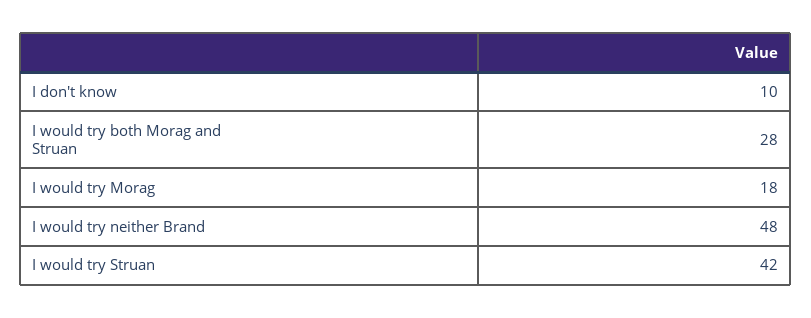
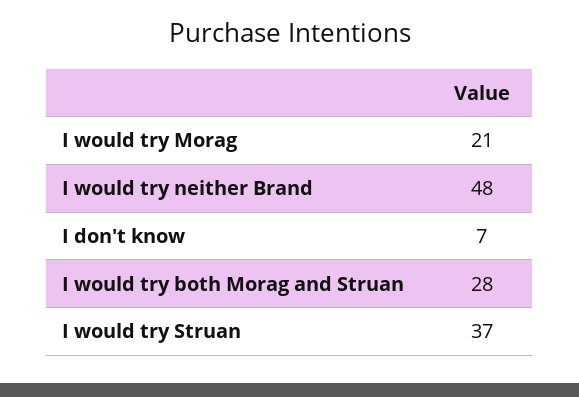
I don't know: 10 -> 7
I would try Morag: 18 -> 21
I would try Struan: 42 -> 37

